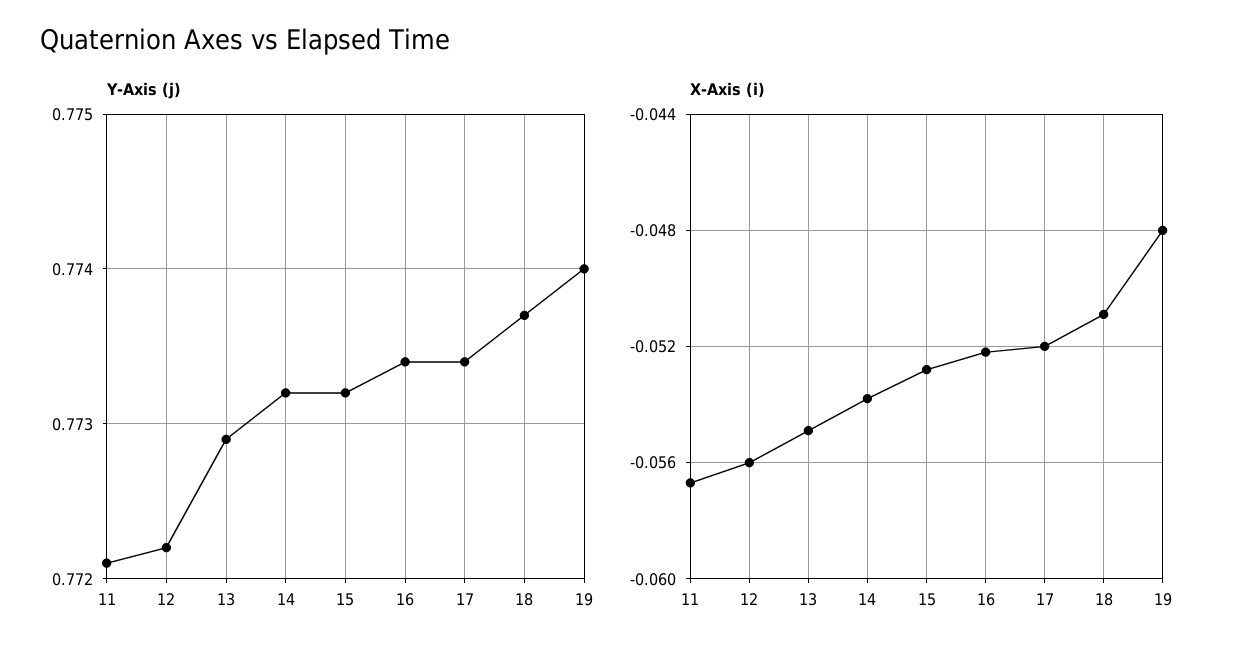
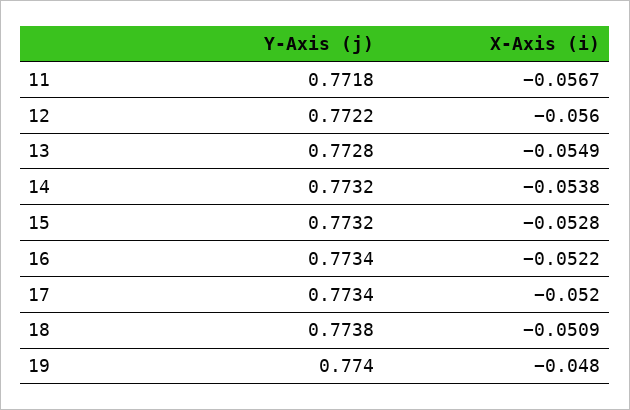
Y-Axis (j), 11: 0.7721 -> 0.7718
Y-Axis (j), 13: 0.7729 -> 0.7728
Y-Axis (j), 18: 0.7737 -> 0.7738

